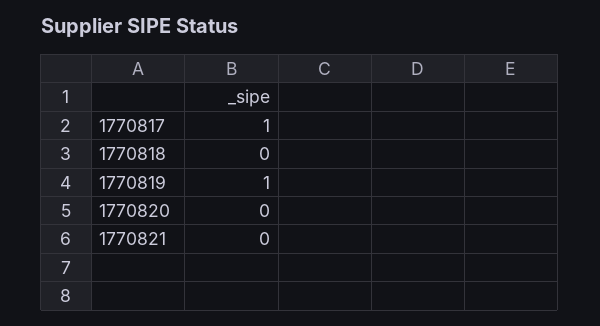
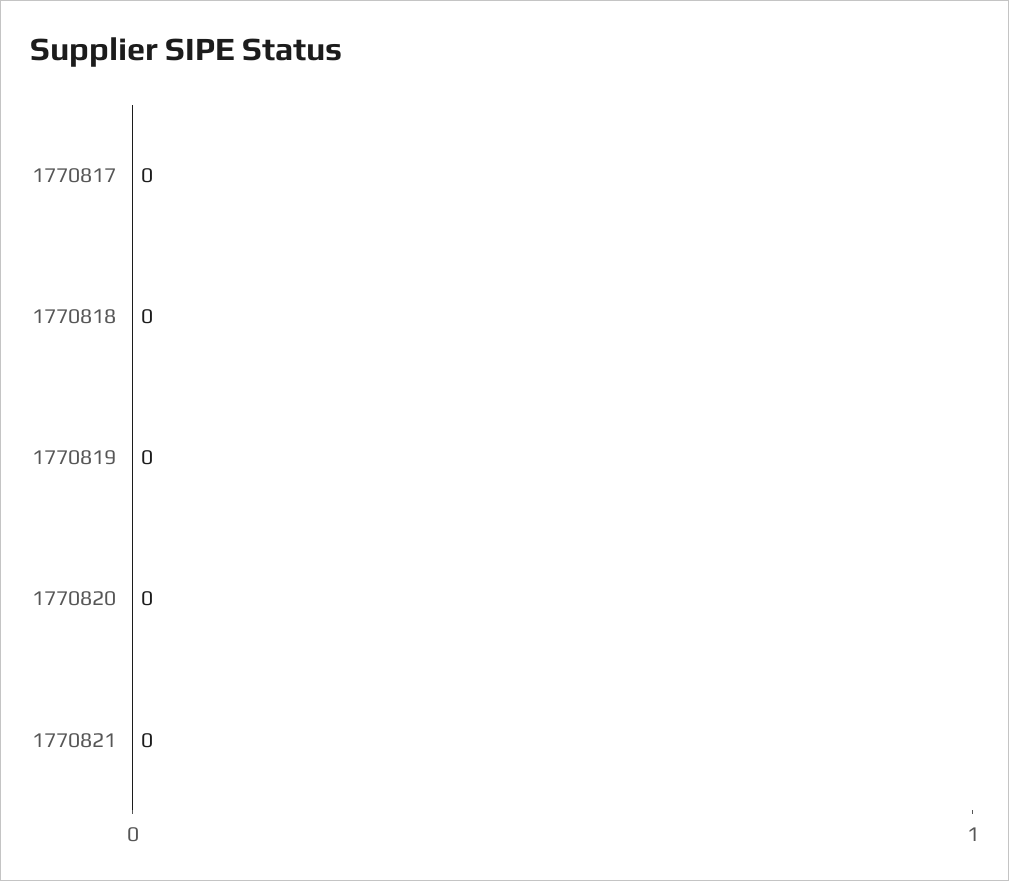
1770817: 1 -> 0
1770819: 1 -> 0

